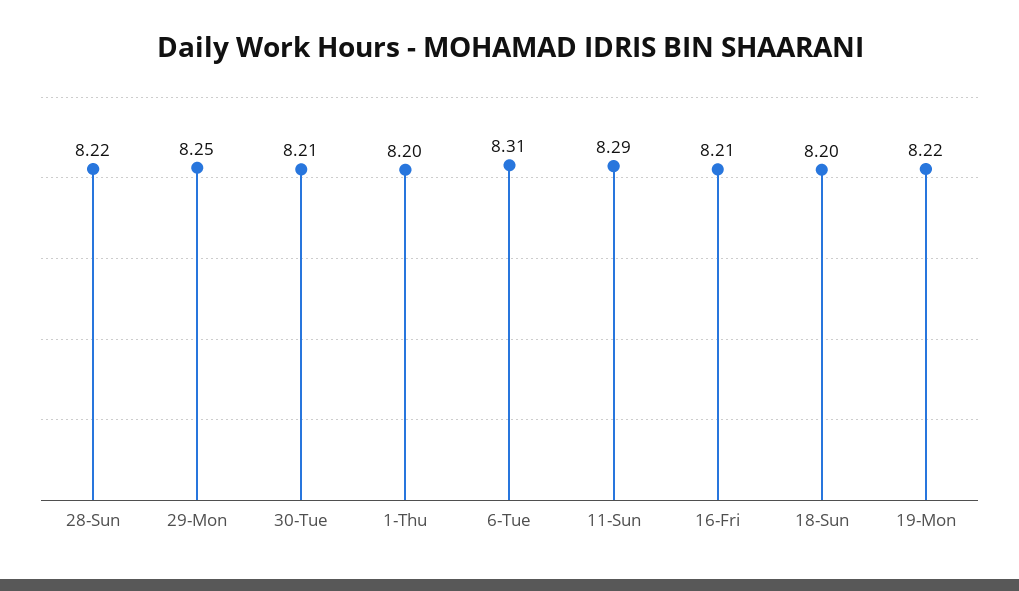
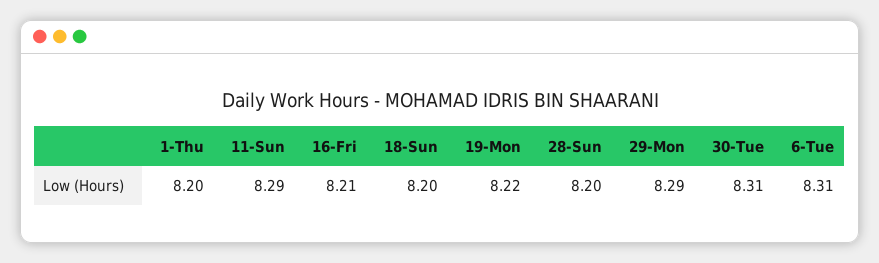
28-Sun: 8.22 -> 8.2
29-Mon: 8.25 -> 8.29
30-Tue: 8.21 -> 8.31

